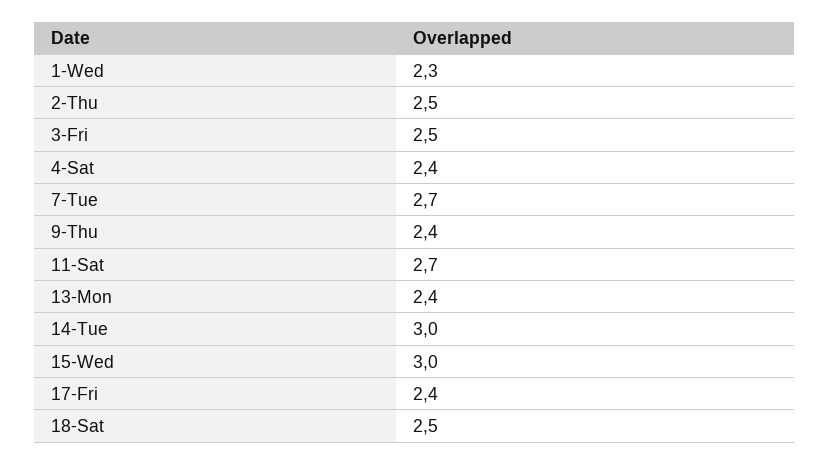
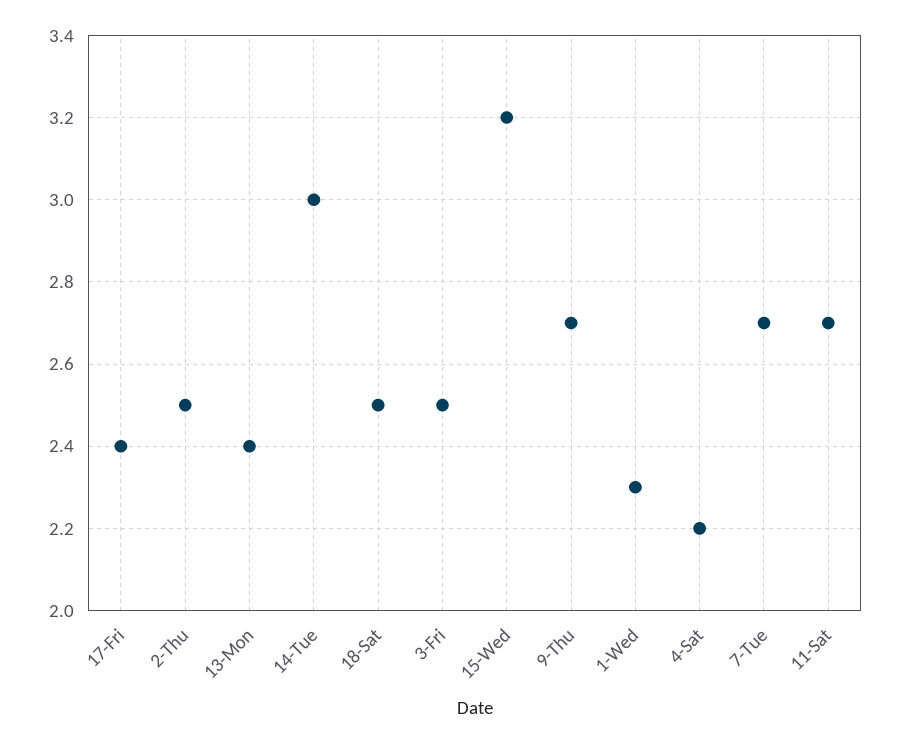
4-Sat: 2.4 -> 2.2
9-Thu: 2.4 -> 2.7
15-Wed: 3 -> 3.2

